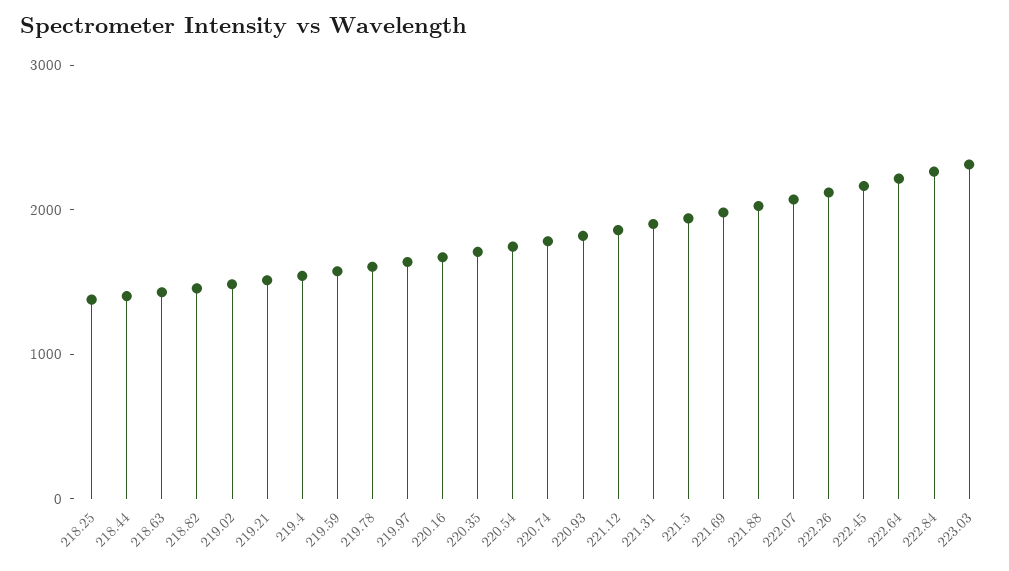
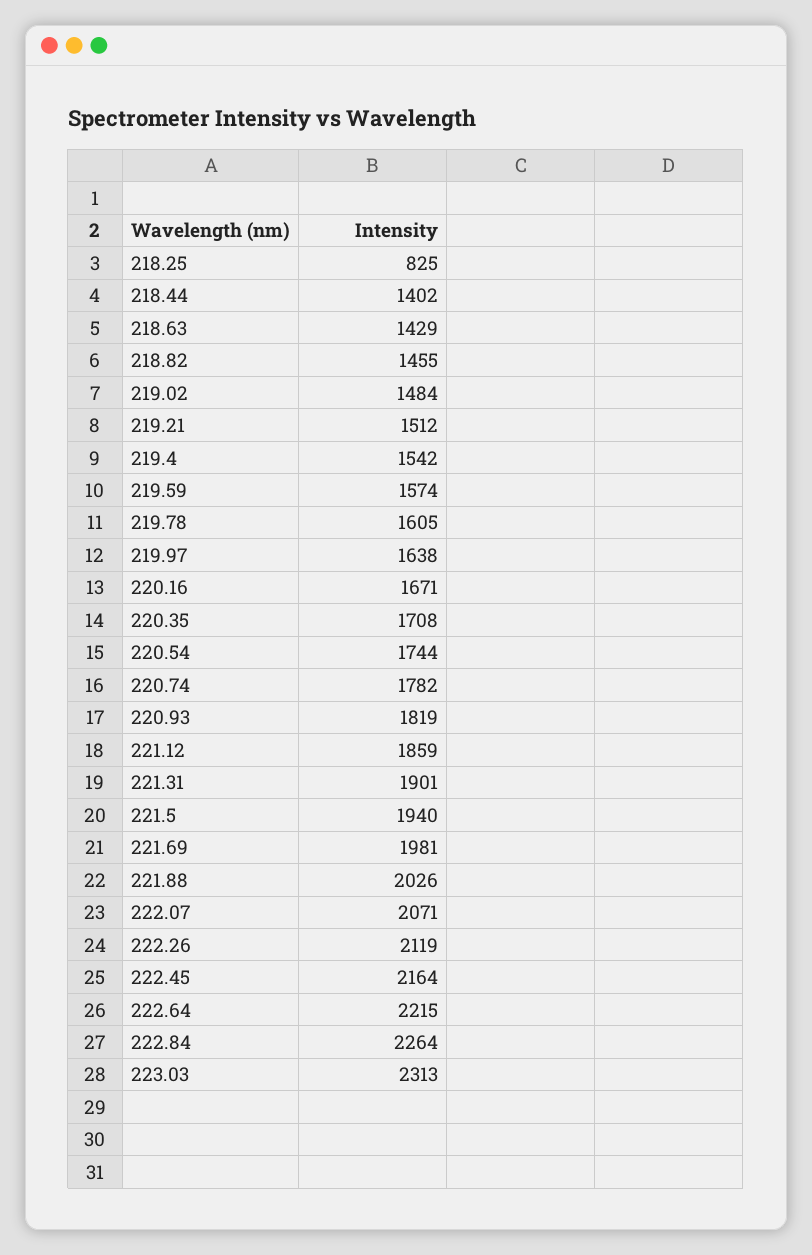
218.25: 1400 -> 825

